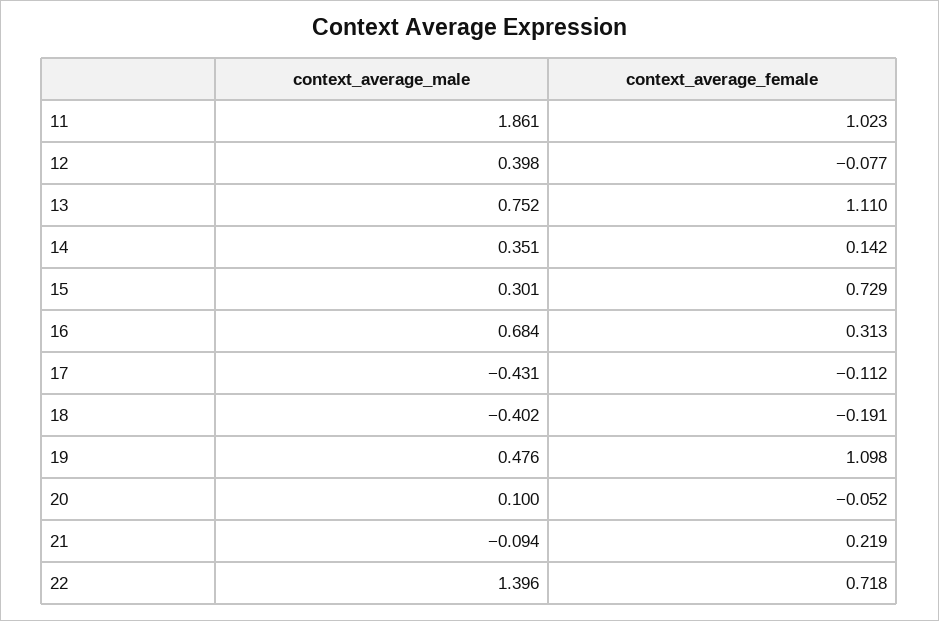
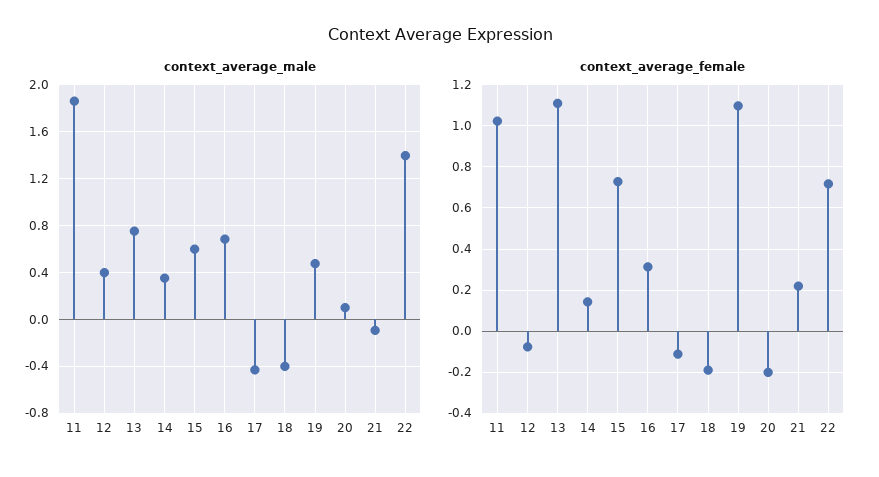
context_average_male, 15: 0.301 -> 0.6
context_average_female, 20: -0.052 -> -0.2

